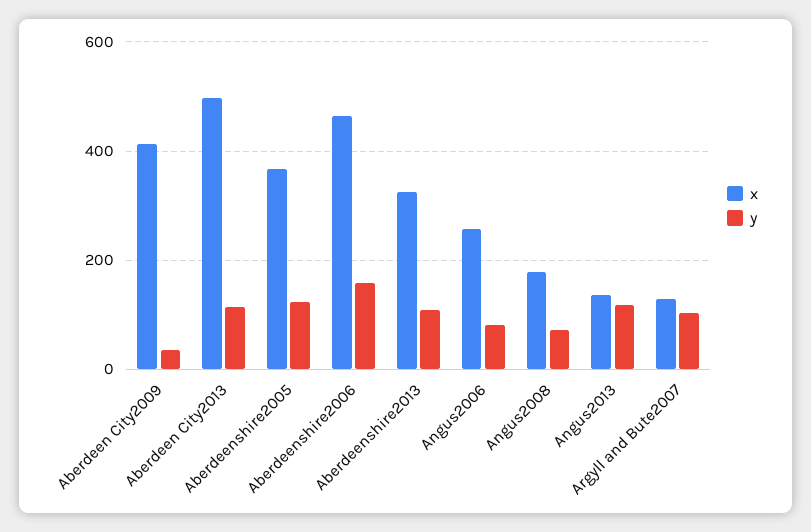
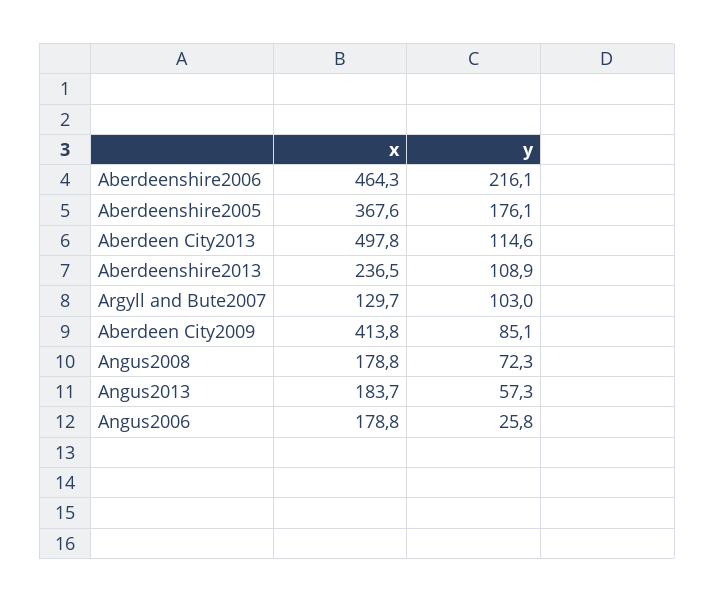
y, Aberdeen City2009: 40 -> 85.1
y, Aberdeenshire2005: 120 -> 176.1
y, Aberdeenshire2006: 160 -> 216.1
x, Aberdeenshire2013: 320 -> 236.5
x, Angus2006: 260 -> 178.8
y, Angus2006: 80 -> 25.8
x, Angus2013: 140 -> 183.7
y, Angus2013: 120 -> 57.3

